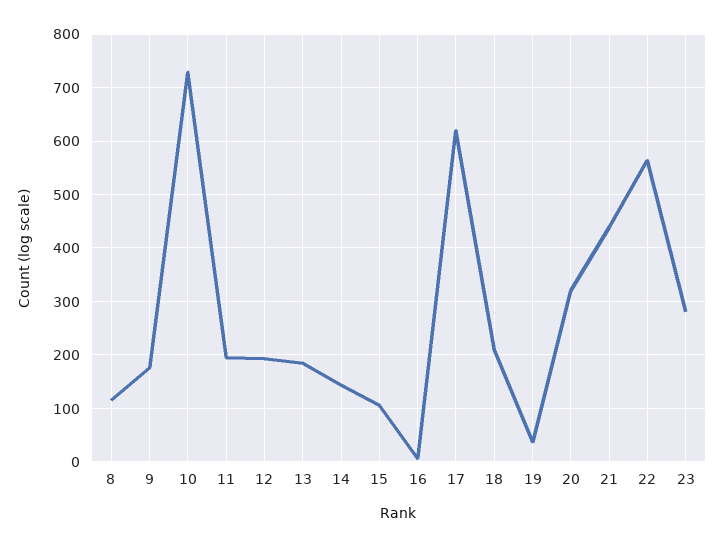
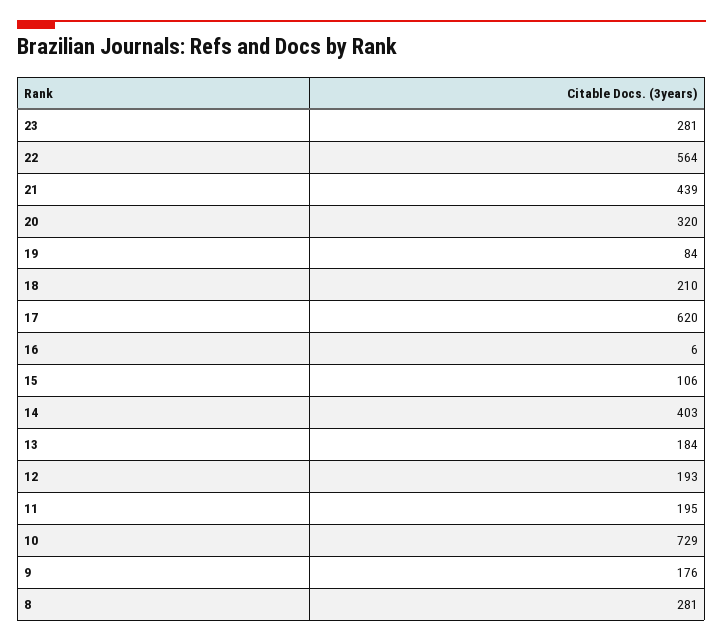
8: 120 -> 281
14: 140 -> 403
19: 40 -> 84

